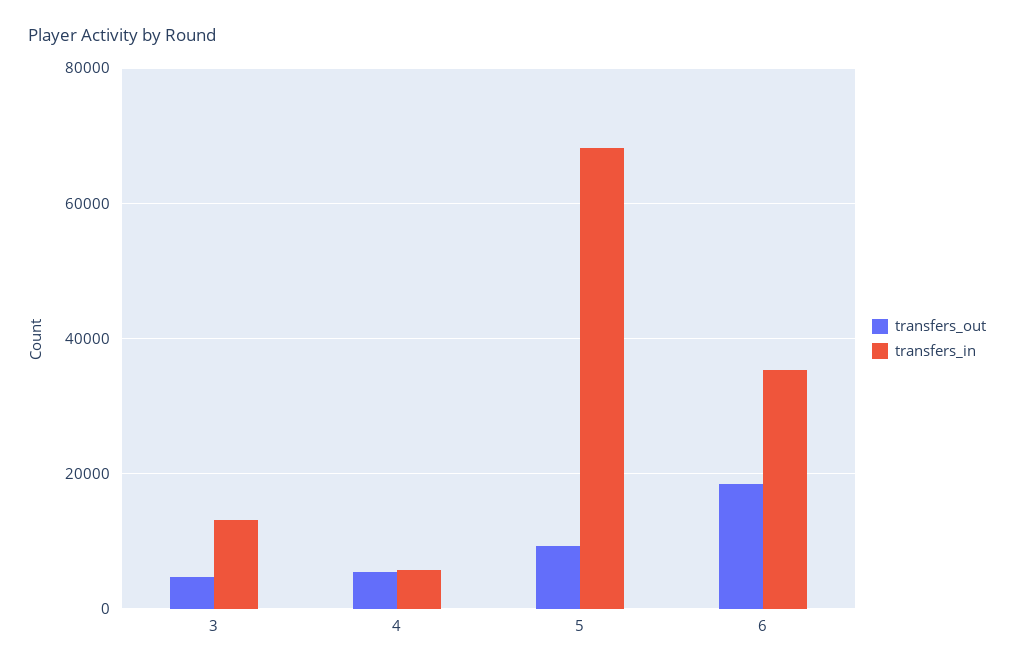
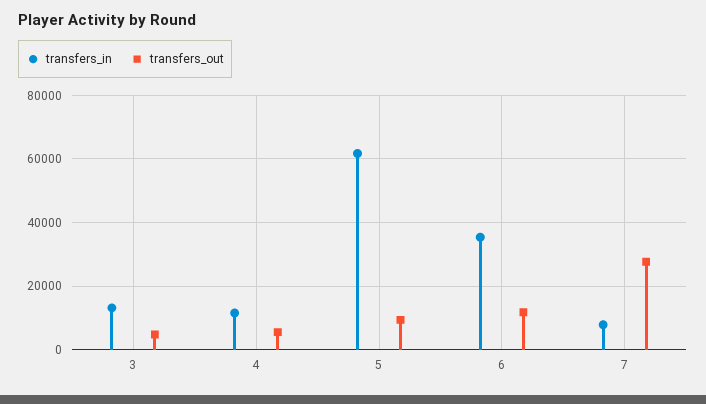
transfers_in, 4: 6000 -> 12000
transfers_in, 5: 68000 -> 62000
transfers_out, 6: 18000 -> 12000
transfers_in, 7: none -> 8000
transfers_out, 7: none -> 28000

